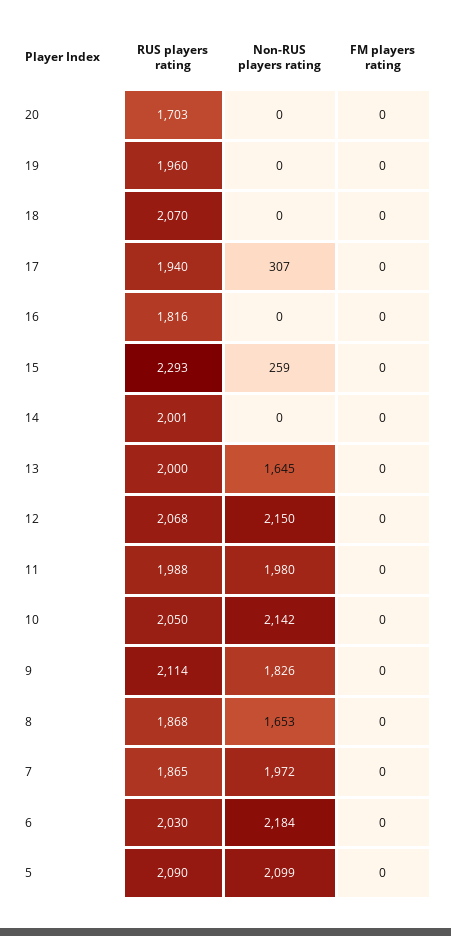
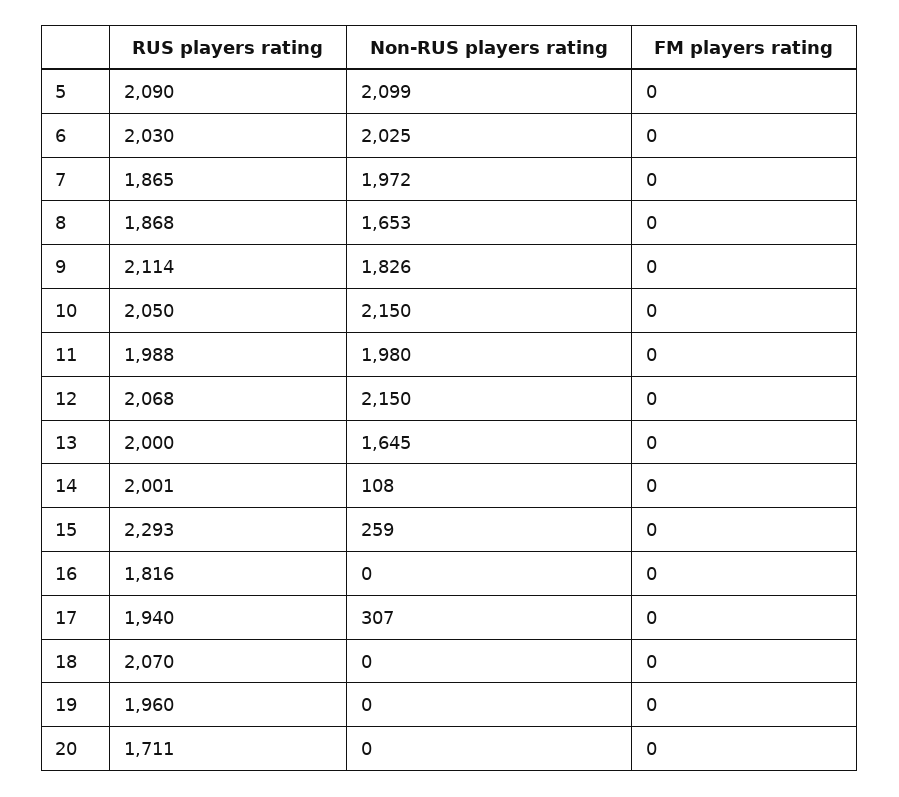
RUS players rating, 20: 1703 -> 1711
Non-RUS players rating, 14: 0 -> 108
Non-RUS players rating, 10: 2142 -> 2150
Non-RUS players rating, 6: 2184 -> 2025

